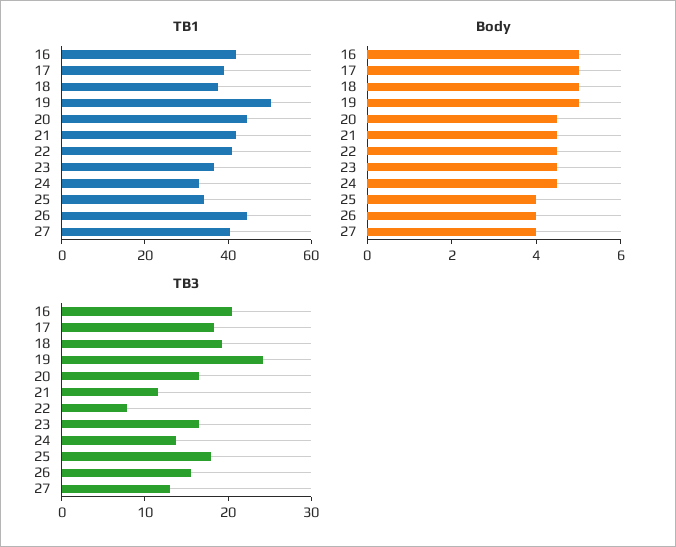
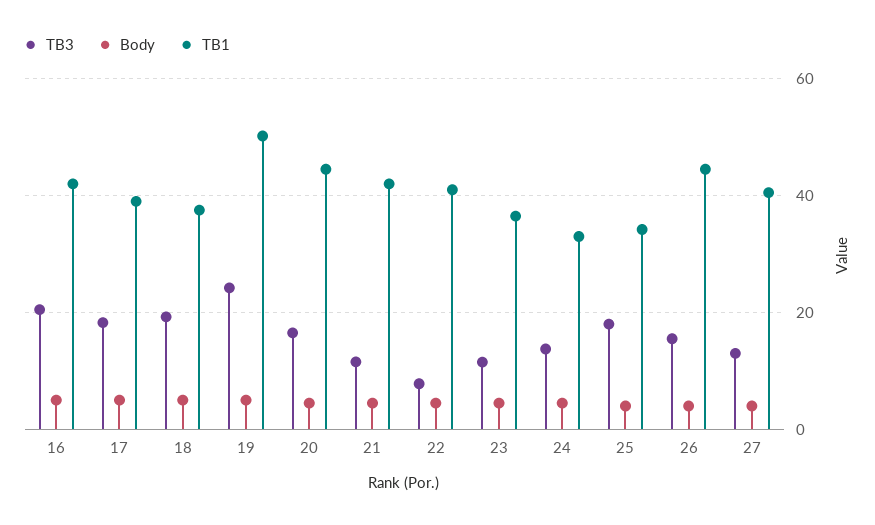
TB3, 23: 16 -> 12

